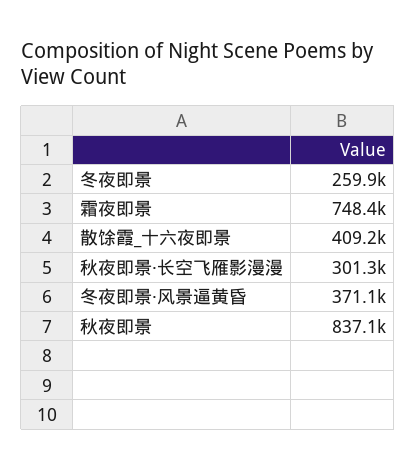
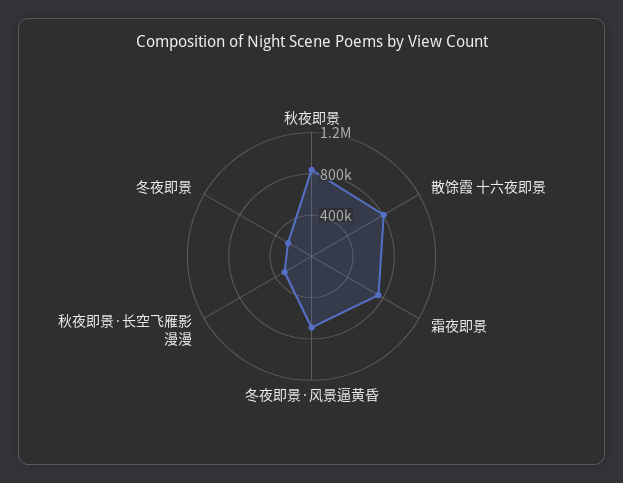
散馀霞_十六夜即景: 409200 -> 800000
冬夜即景·风景逼黄昏: 371100 -> 700000

